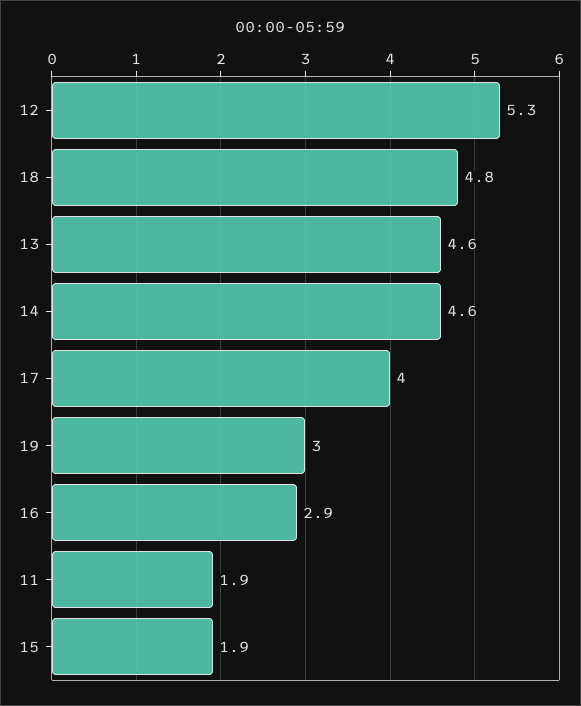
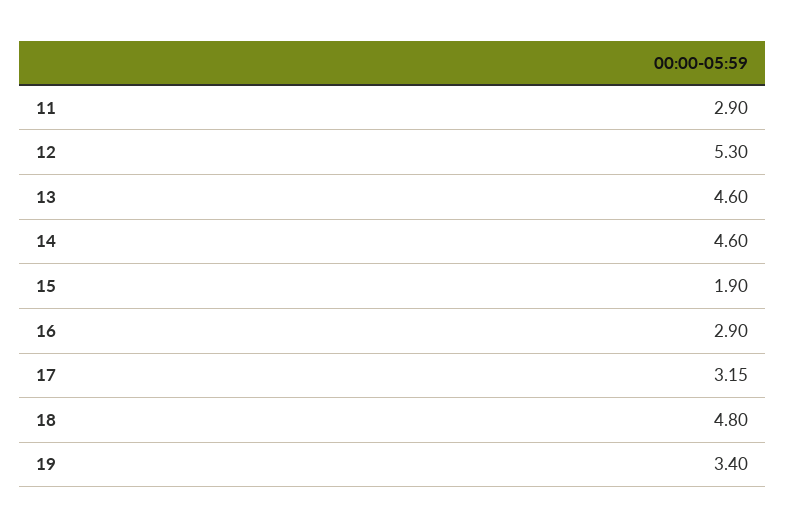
17: 4 -> 3.15
19: 3 -> 3.4
11: 1.9 -> 2.9

